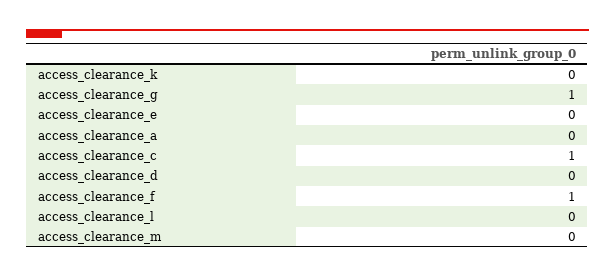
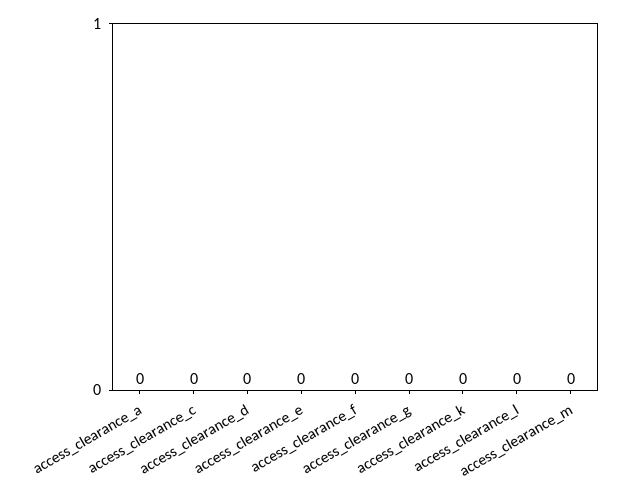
access_clearance_g: 1 -> 0
access_clearance_c: 1 -> 0
access_clearance_f: 1 -> 0

